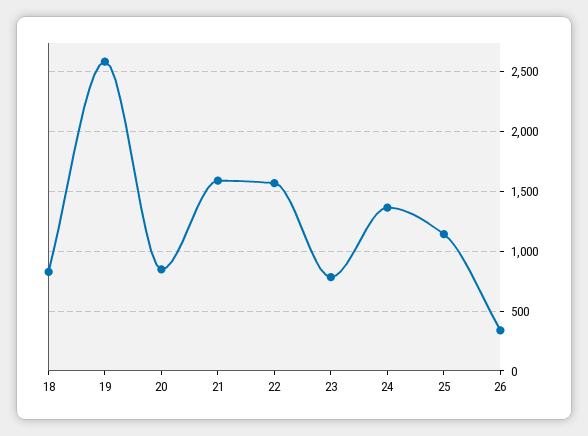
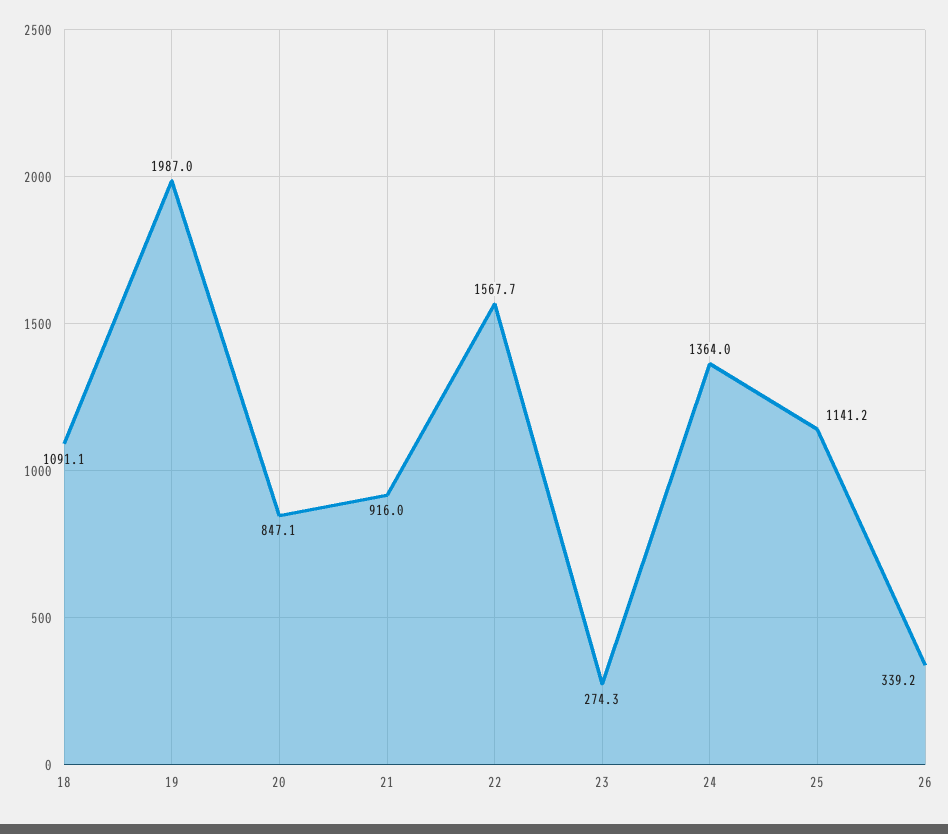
18: 800 -> 1091.1
19: 2600 -> 1987
21: 1600 -> 916
23: 800 -> 274.3

